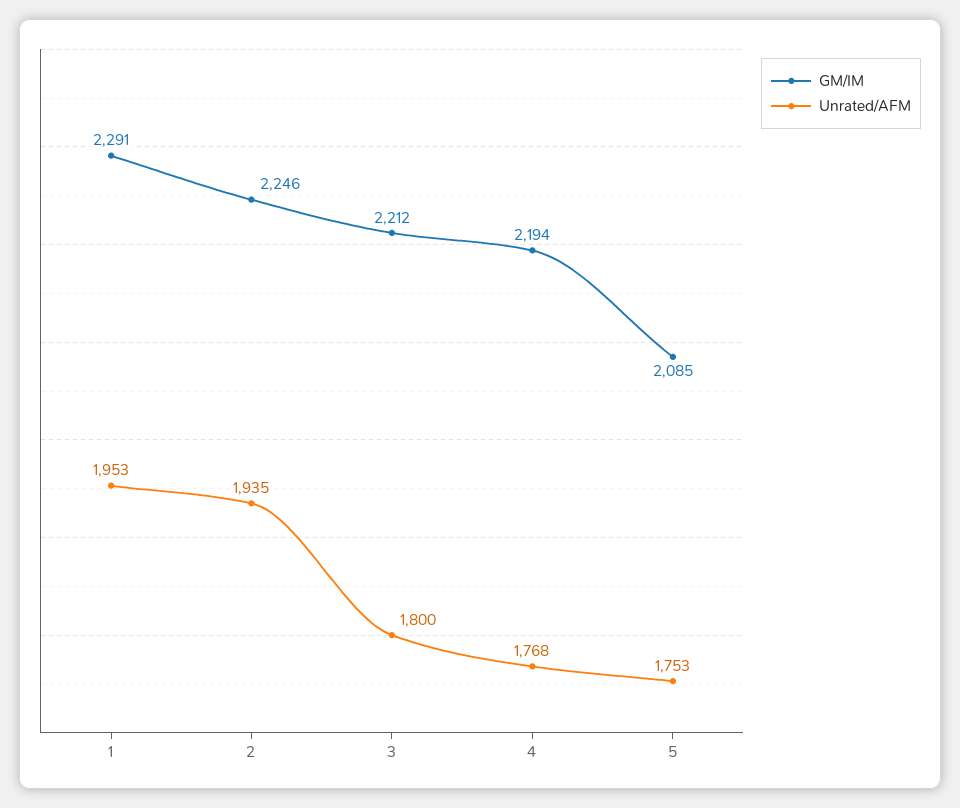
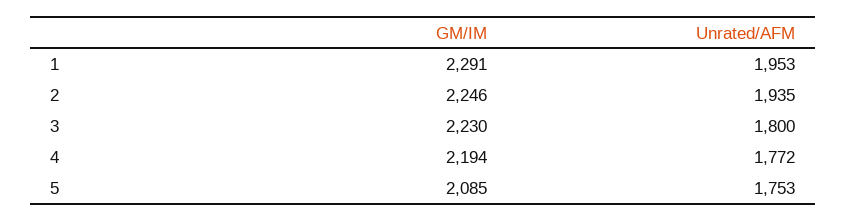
GM/IM, 3: 2212 -> 2230
Unrated/AFM, 4: 1768 -> 1772

